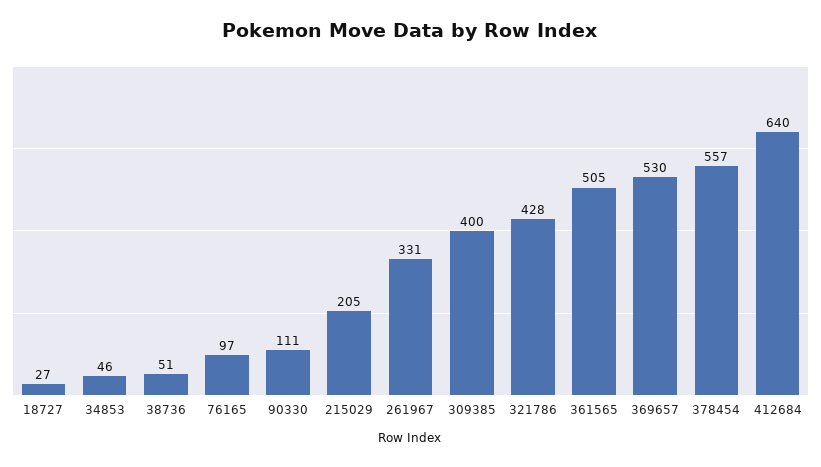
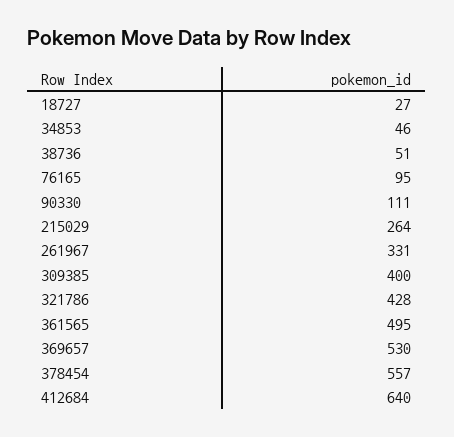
76165: 97 -> 95
215029: 205 -> 264
361565: 505 -> 495

